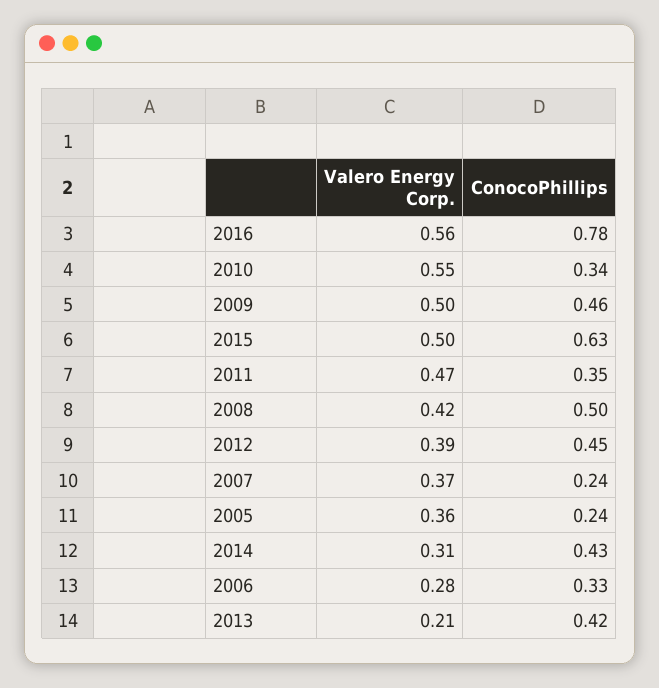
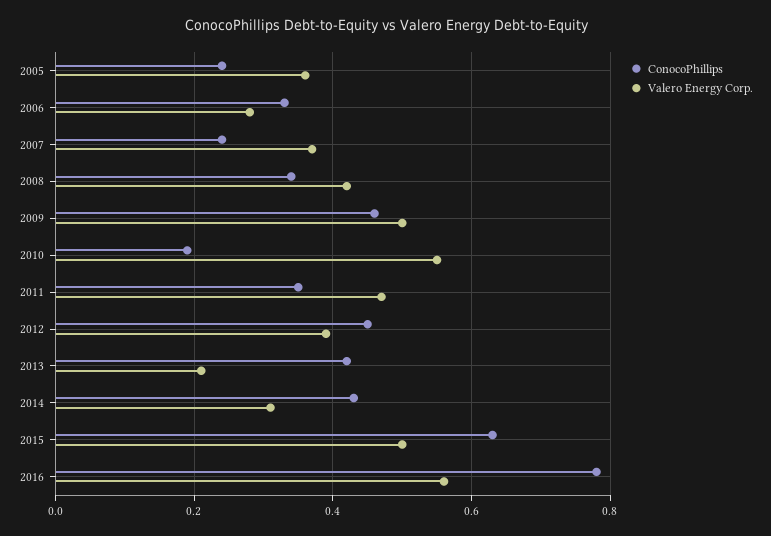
ConocoPhillips, 2010: 0.34 -> 0.2
ConocoPhillips, 2008: 0.5 -> 0.35

